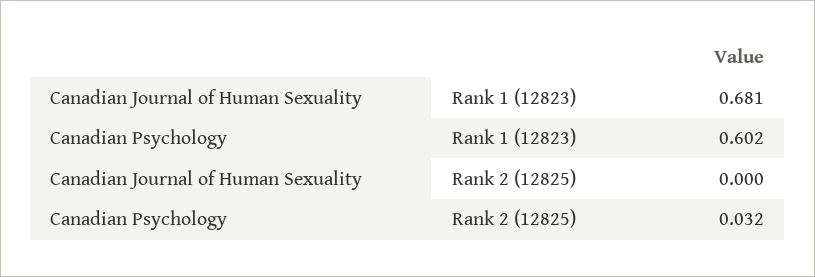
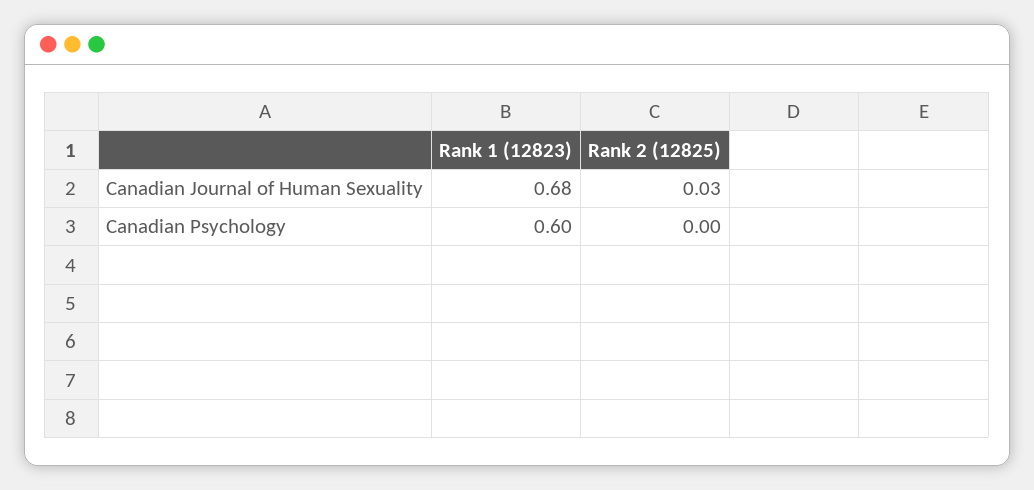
Canadian Journal of Human Sexuality, Rank 2 (12825): 0 -> 0.03
Canadian Psychology, Rank 2 (12825): 0.032 -> 0

